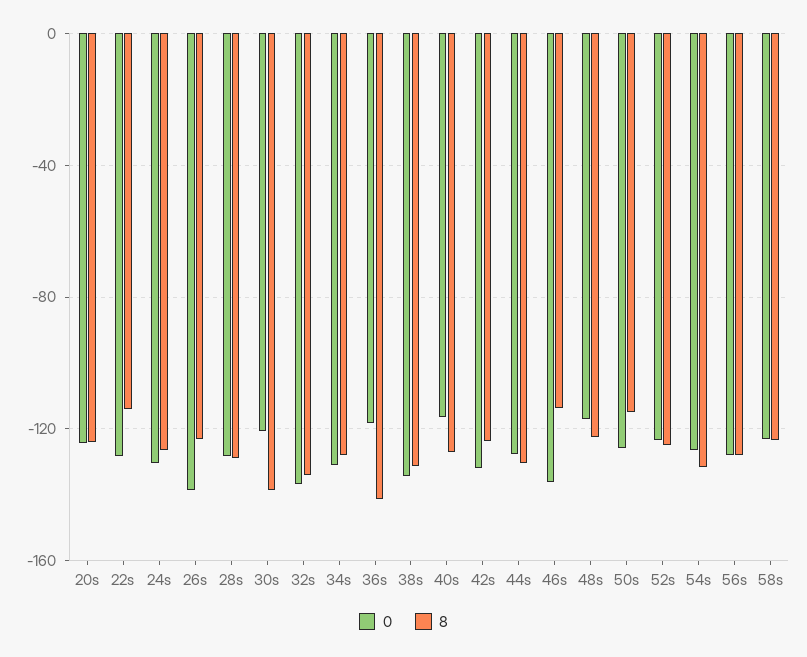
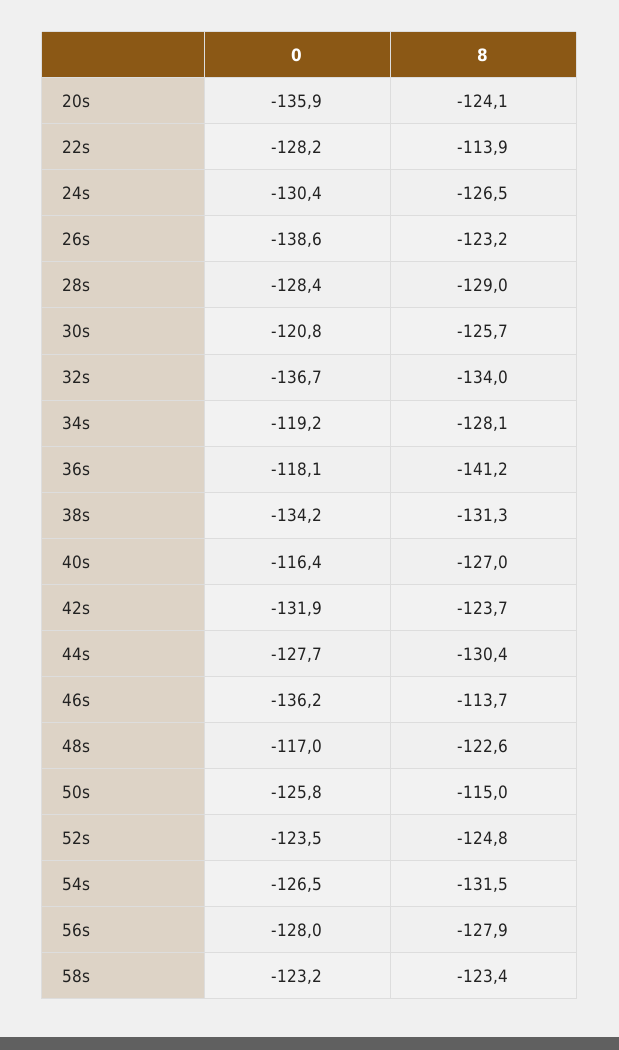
0, 20s: -125 -> -135.9
8, 30s: -140 -> -125.7
0, 34s: -130 -> -119.2

